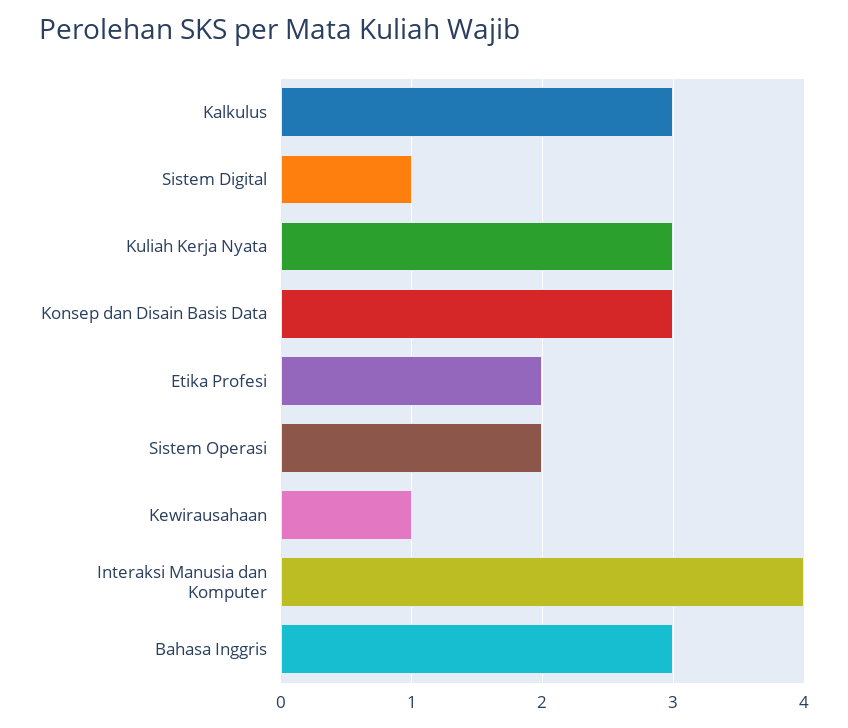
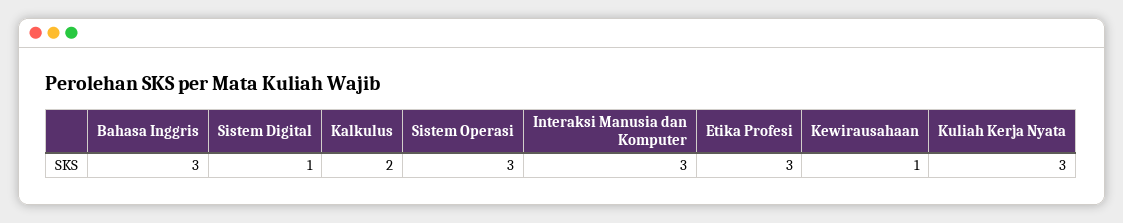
Kalkulus: 3 -> 2
Konsep dan Disain Basis Data: 3 -> none
Etika Profesi: 2 -> 3
Sistem Operasi: 2 -> 3
Interaksi Manusia dan Komputer: 4 -> 3

